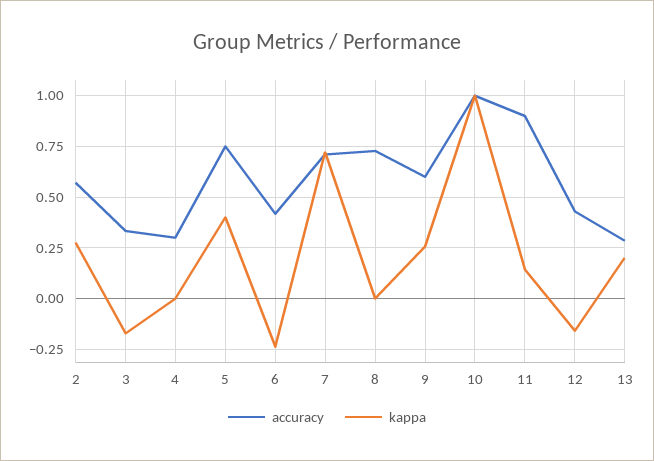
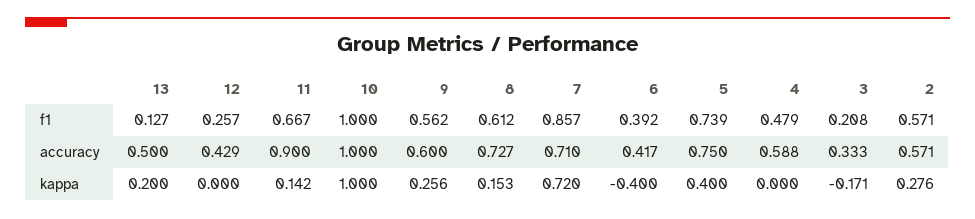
accuracy, 4: 0.3 -> 0.588
kappa, 6: -0.25 -> -0.4
kappa, 8: 0 -> 0.153
kappa, 12: -0.15 -> 0
accuracy, 13: 0.3 -> 0.5
f1, 13: none -> 0.127
f1, 12: none -> 0.257
f1, 11: none -> 0.667
f1, 10: none -> 1
f1, 9: none -> 0.562
f1, 8: none -> 0.612
f1, 7: none -> 0.857
f1, 6: none -> 0.392
f1, 5: none -> 0.739
f1, 4: none -> 0.479
f1, 3: none -> 0.208
f1, 2: none -> 0.571

